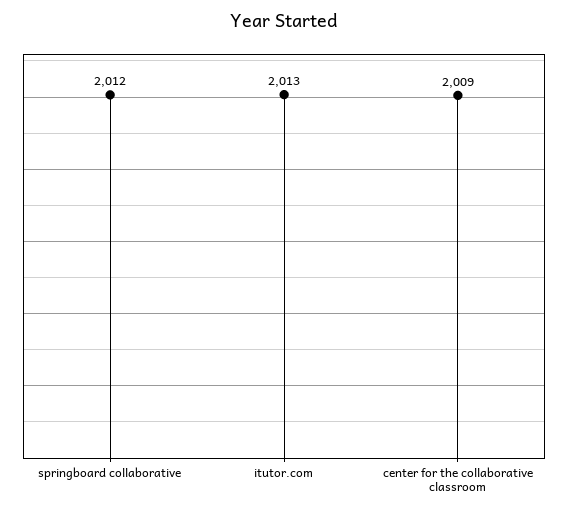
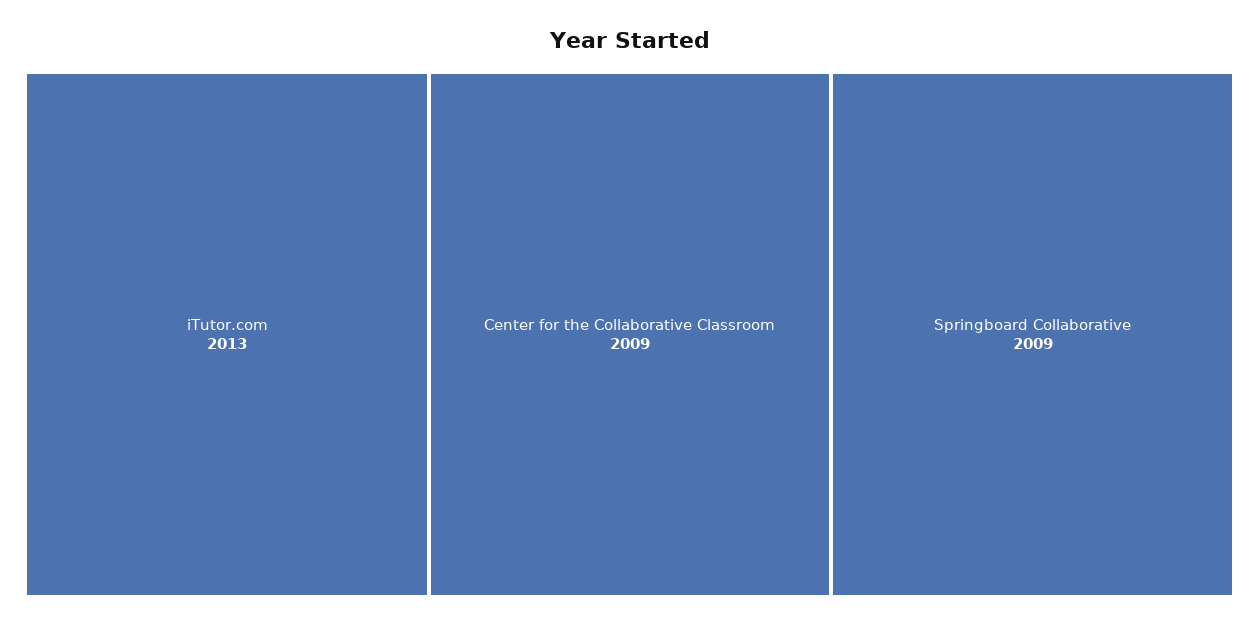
springboard collaborative: 2012 -> 2009

